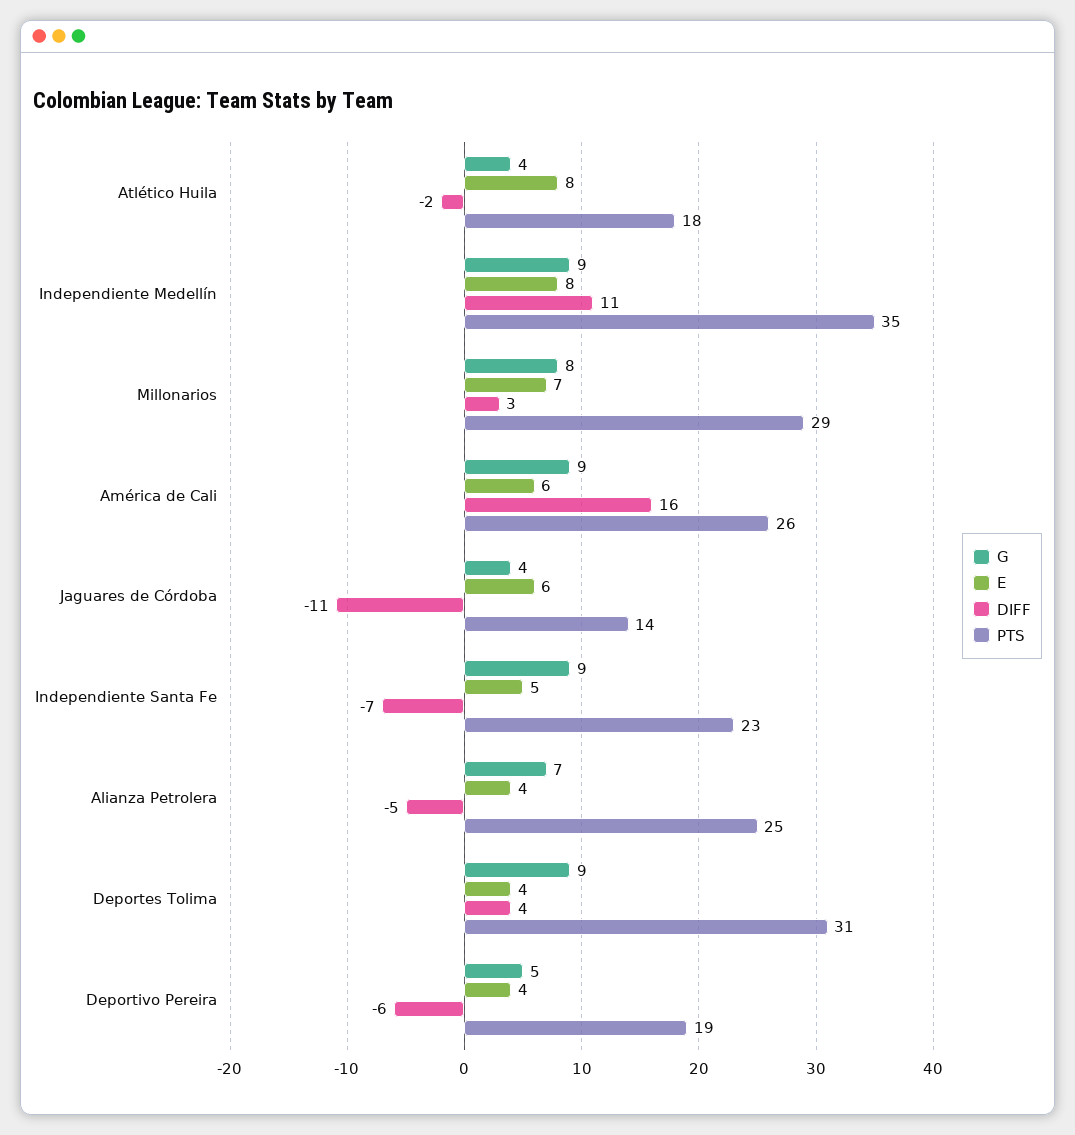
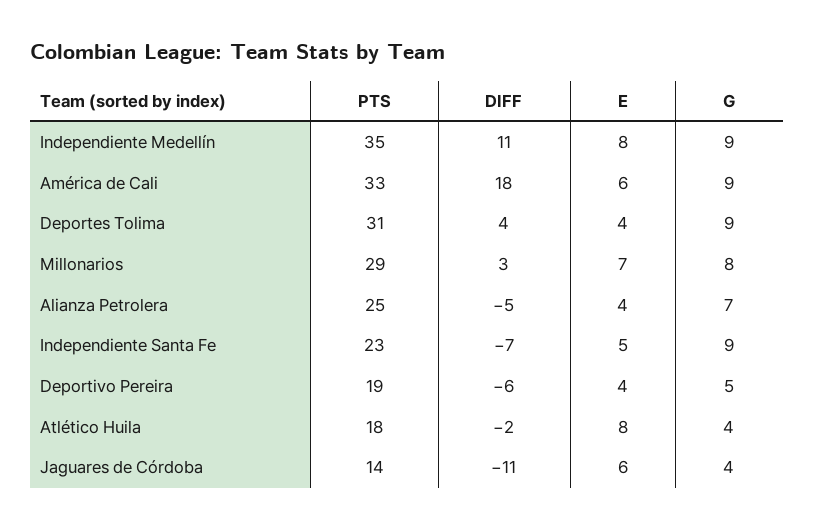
DIFF, América de Cali: 16 -> 18
PTS, América de Cali: 26 -> 33

